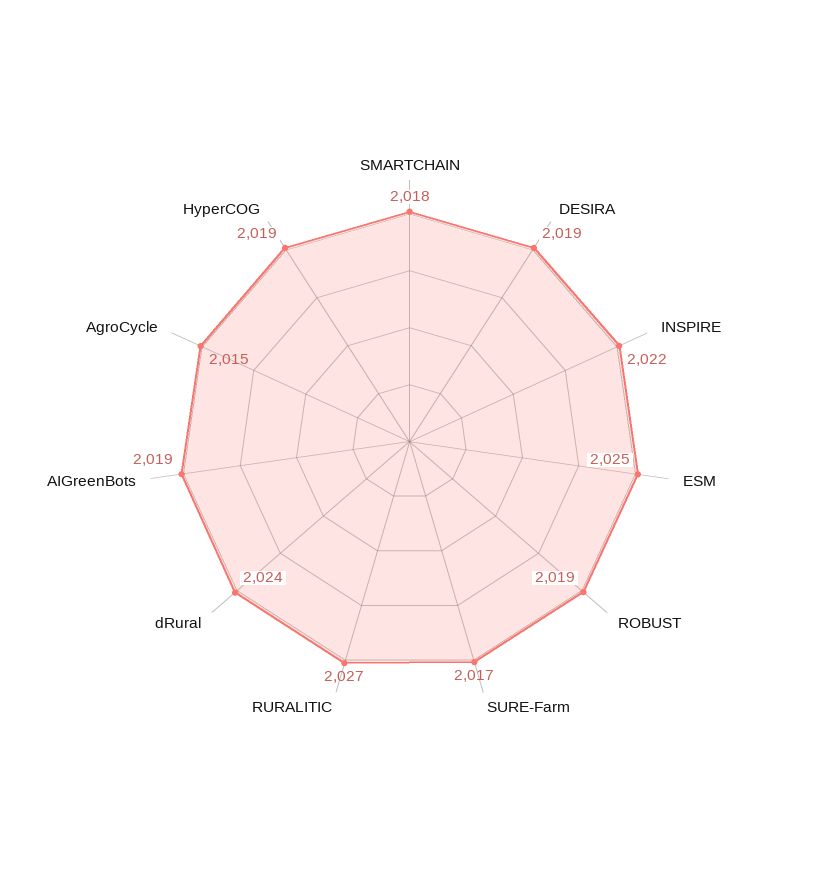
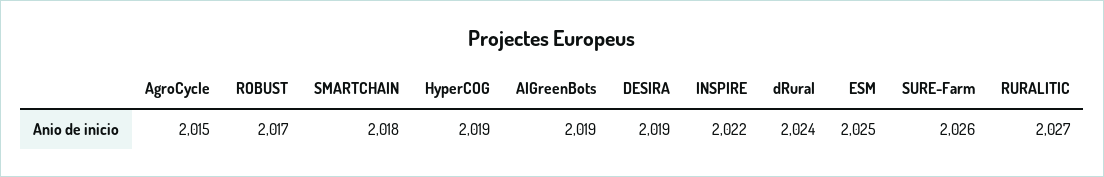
ROBUST: 2019 -> 2017
SURE-Farm: 2017 -> 2026

